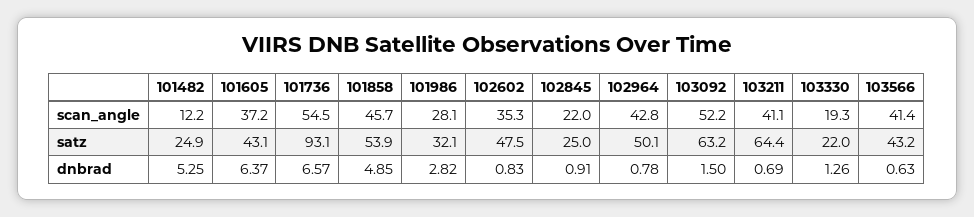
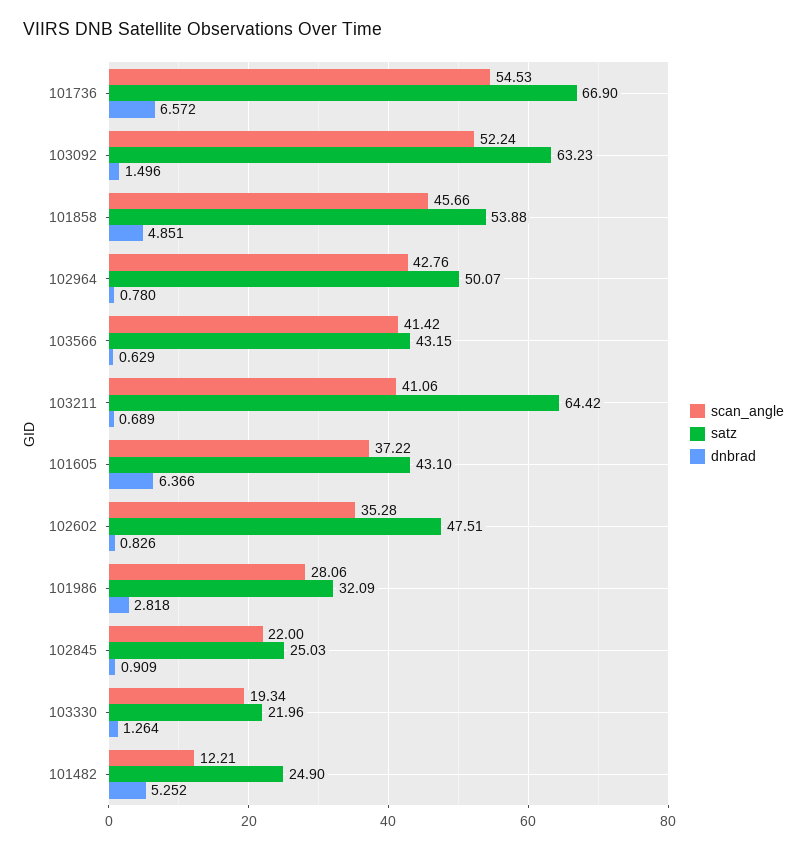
satz, 101736: 93.1 -> 66.9

